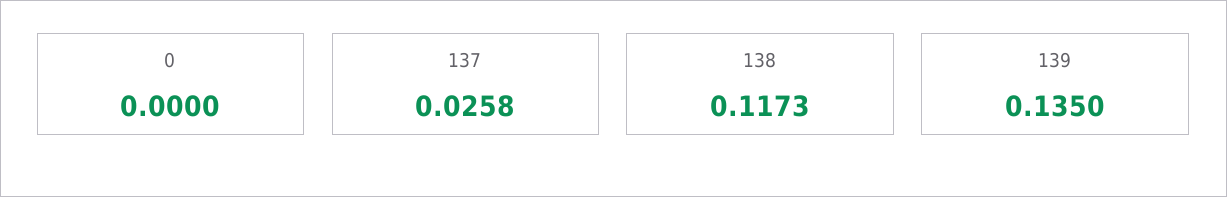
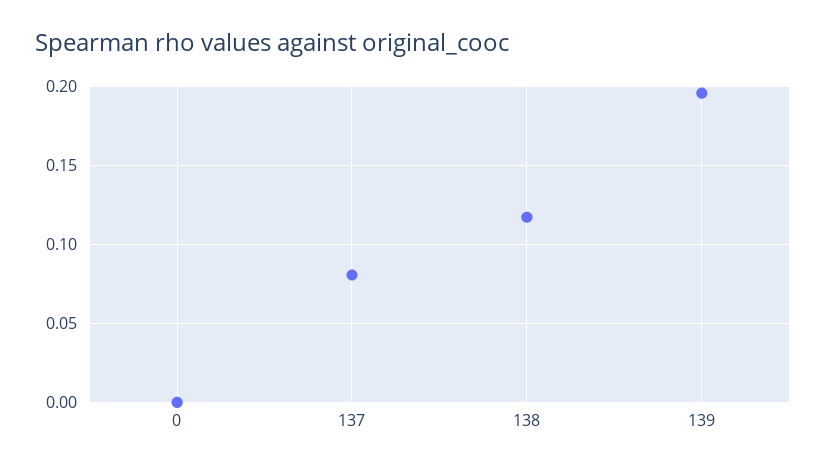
137: 0.0258 -> 0.08
139: 0.135 -> 0.195

